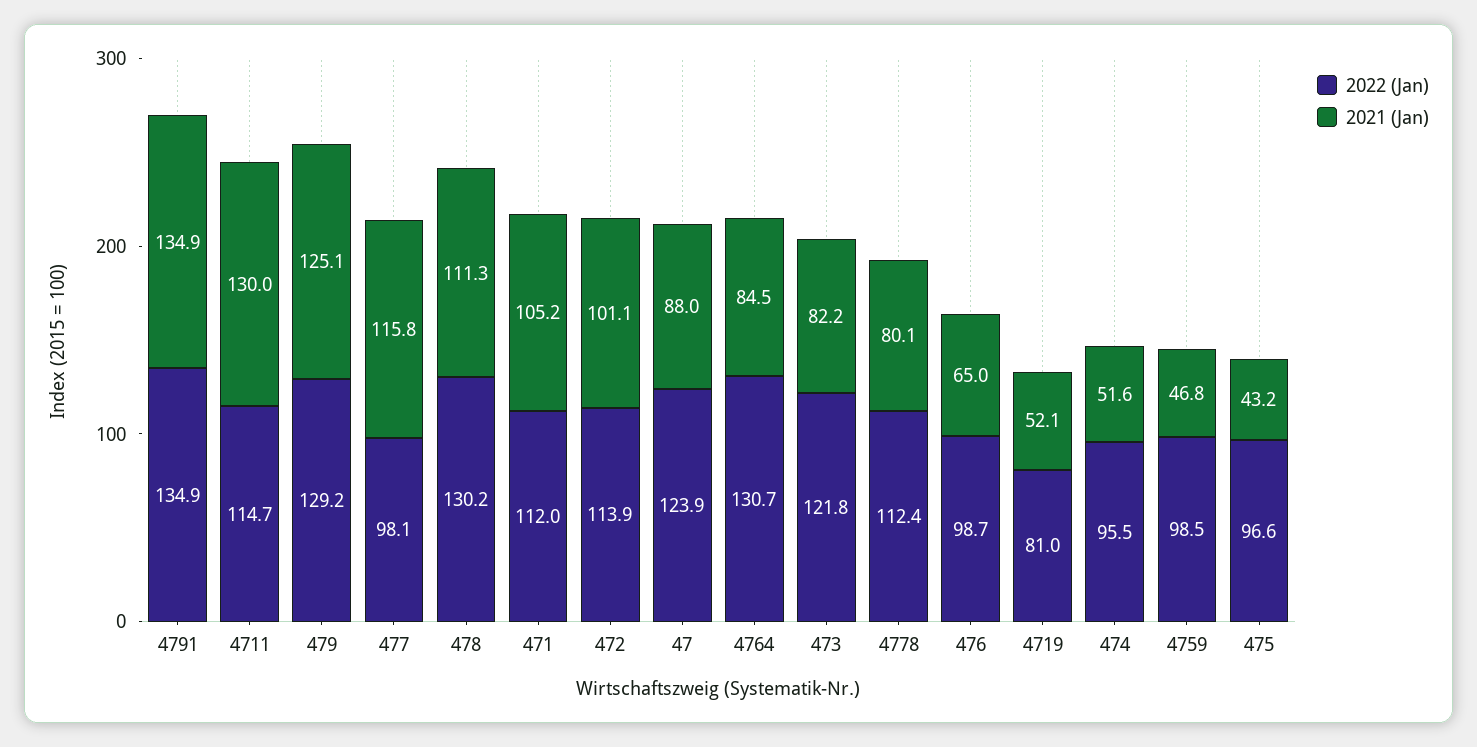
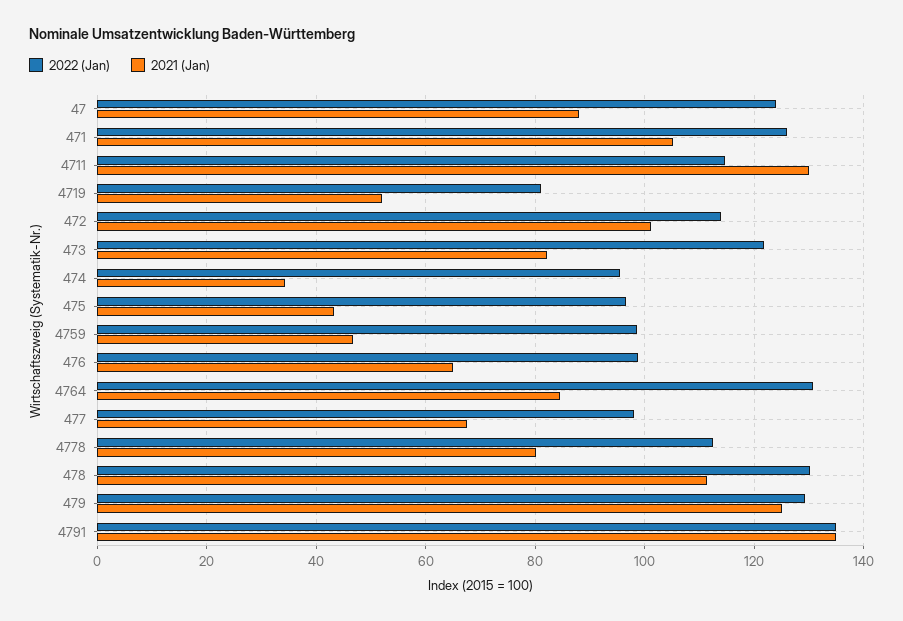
2021 (Jan), 477: 115.8 -> 68
2022 (Jan), 471: 112 -> 126
2021 (Jan), 474: 51.6 -> 34

